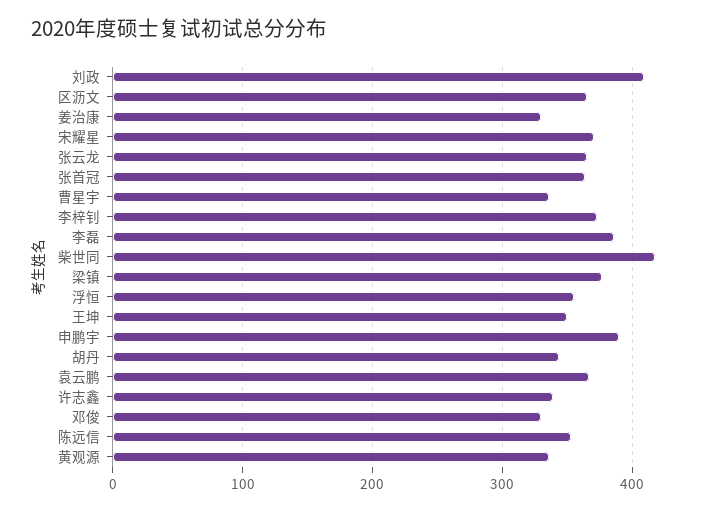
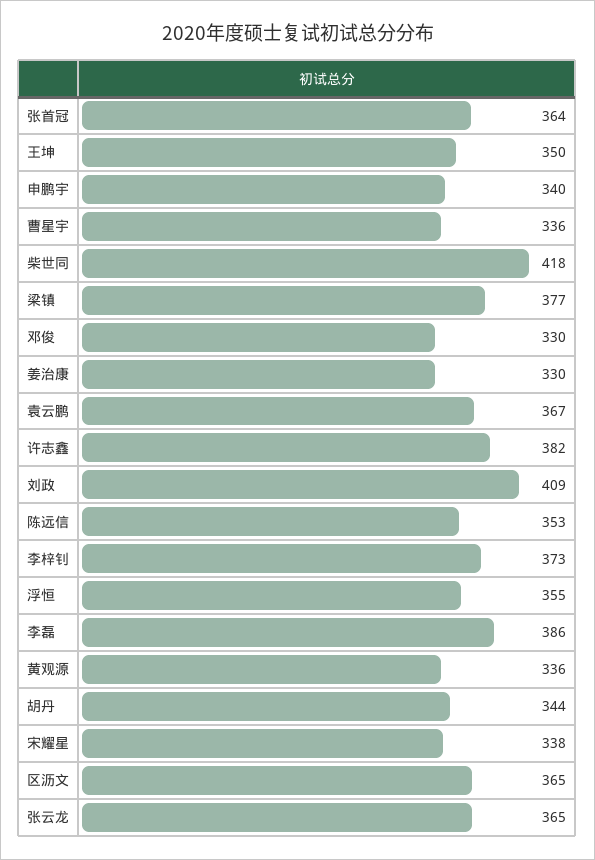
宋耀星: 370 -> 338
申鹏宇: 390 -> 340
许志鑫: 340 -> 382

